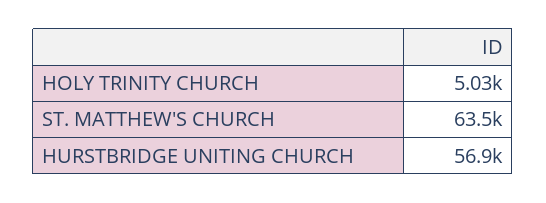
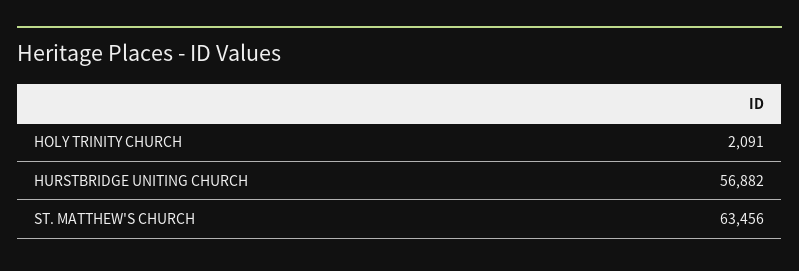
HOLY TRINITY CHURCH: 5030 -> 2091

